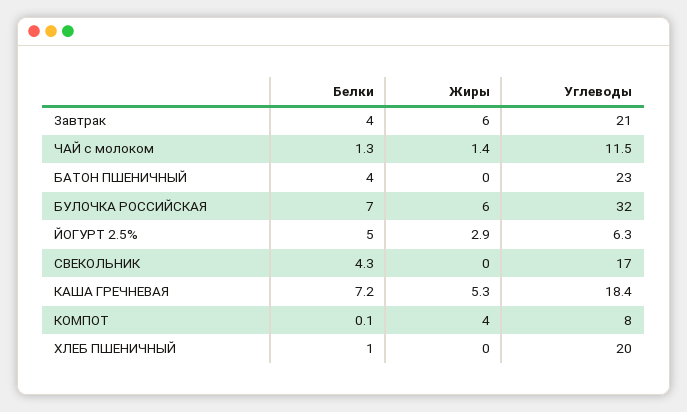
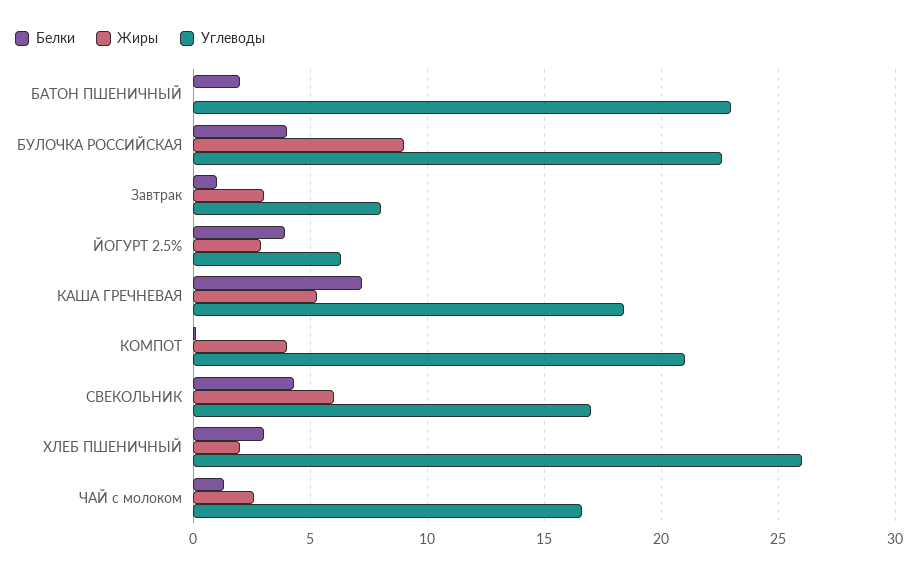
Белки, Завтрак: 4 -> 1
Жиры, Завтрак: 6 -> 3
Углеводы, Завтрак: 21 -> 8
Жиры, ЧАЙ с молоком: 1.4 -> 2.5
Углеводы, ЧАЙ с молоком: 11.5 -> 16.5
Белки, БАТОН ПШЕНИЧНЫЙ: 4 -> 2
Белки, БУЛОЧКА РОССИЙСКАЯ: 7 -> 4
Жиры, БУЛОЧКА РОССИЙСКАЯ: 6 -> 9
Углеводы, БУЛОЧКА РОССИЙСКАЯ: 32 -> 22.5
Белки, ЙОГУРТ 2.5%: 5 -> 4
Жиры, СВЕКОЛЬНИК: 0 -> 6
Углеводы, КОМПОТ: 8 -> 21
Белки, ХЛЕБ ПШЕНИЧНЫЙ: 1 -> 3
Жиры, ХЛЕБ ПШЕНИЧНЫЙ: 0 -> 2
Углеводы, ХЛЕБ ПШЕНИЧНЫЙ: 20 -> 26

